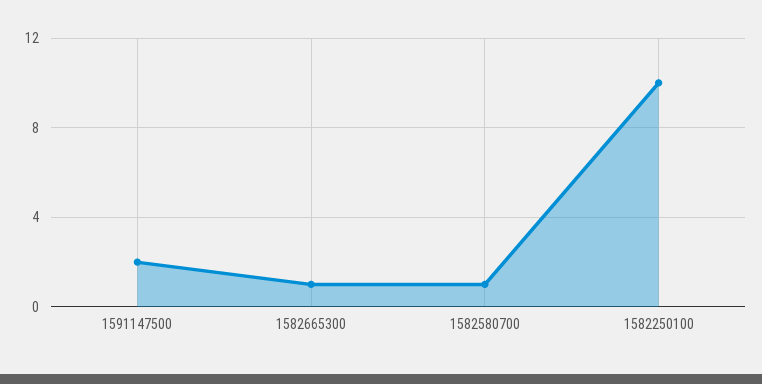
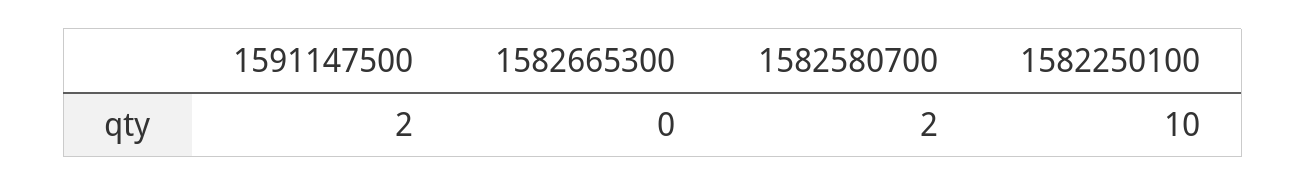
1582665300: 1 -> 0
1582580700: 1 -> 2

